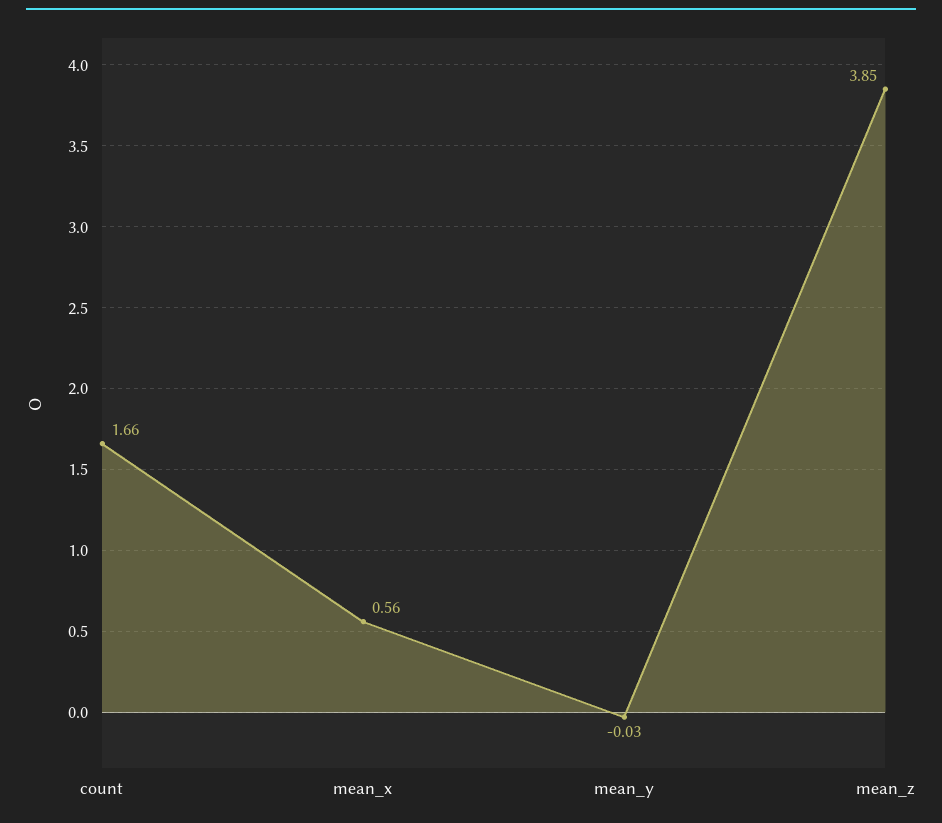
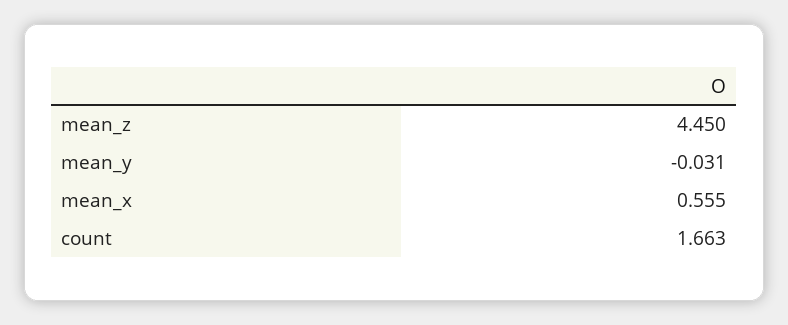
mean_z: 3.85 -> 4.45

